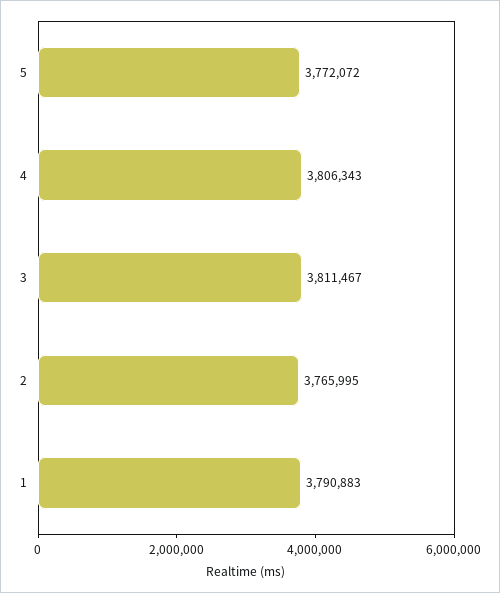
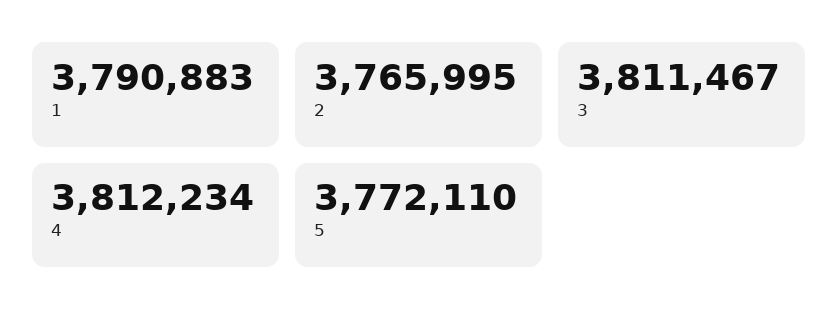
5: 3772072 -> 3772110
4: 3806343 -> 3812234

